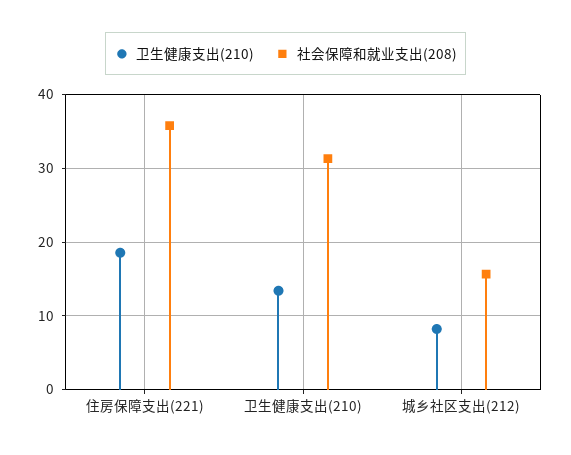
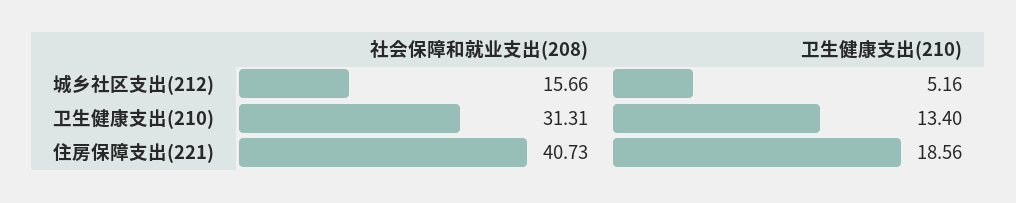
社会保障和就业支出(208), 住房保障支出(221): 36 -> 40.73
卫生健康支出(210), 城乡社区支出(212): 8 -> 5.16

